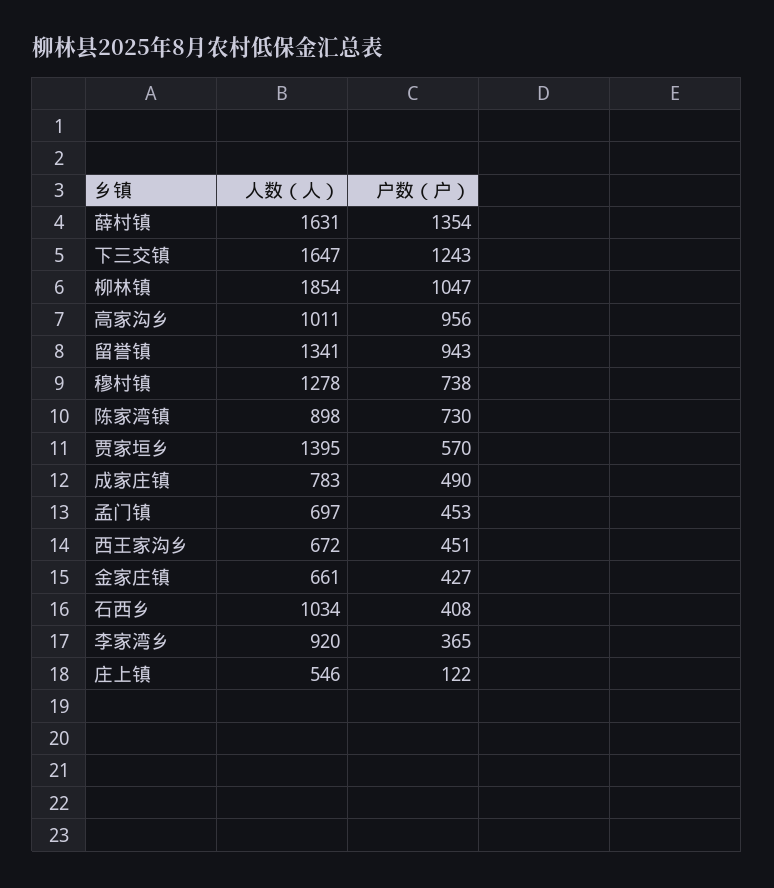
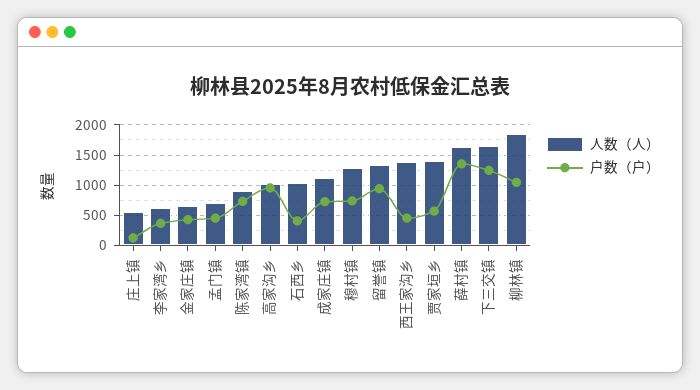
人数（人）, 成家庄镇: 783 -> 1100
户数（户）, 成家庄镇: 490 -> 700
人数（人）, 西王家沟乡: 672 -> 1400
人数（人）, 李家湾乡: 920 -> 600

